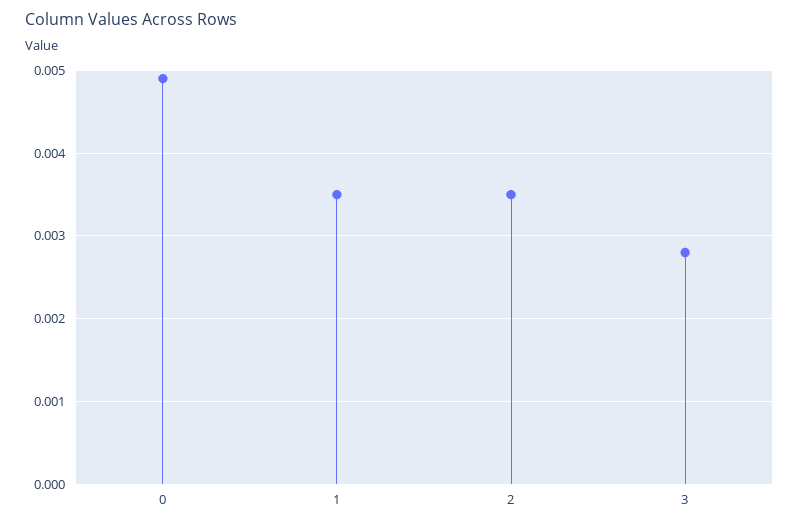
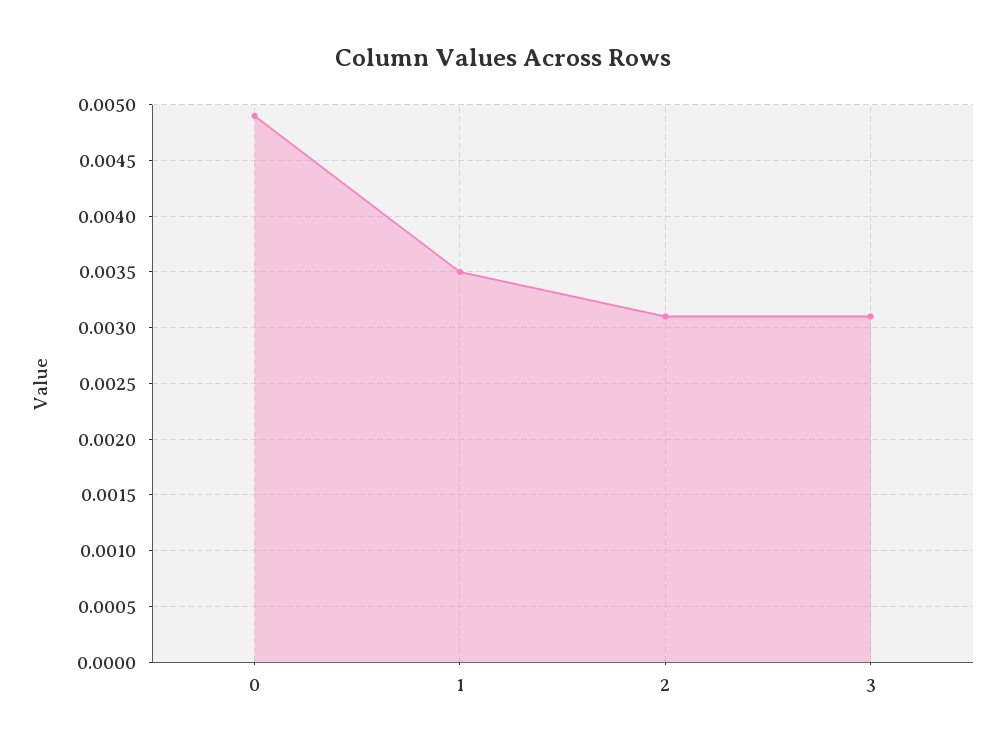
2: 0.0035 -> 0.0031
3: 0.0028 -> 0.0031

